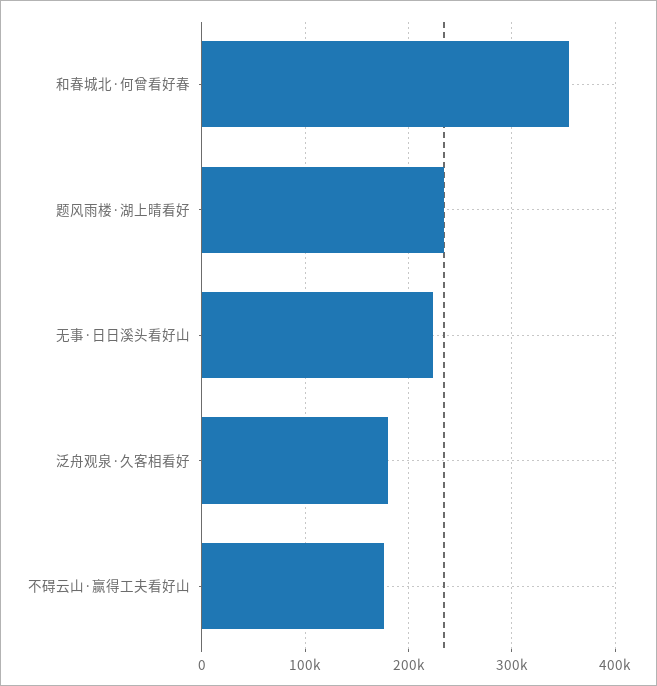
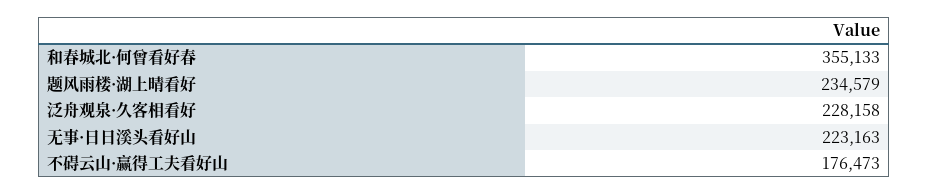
泛舟观泉·久客相看好: 180000 -> 228158

